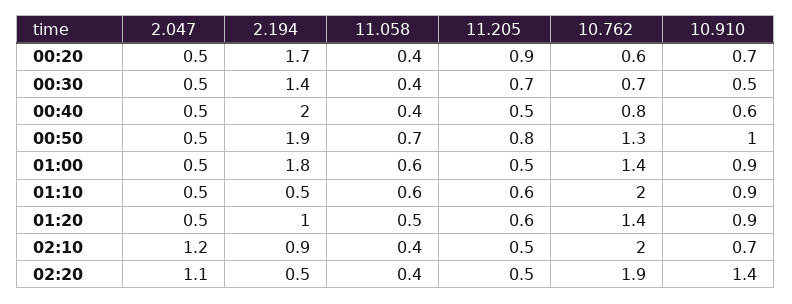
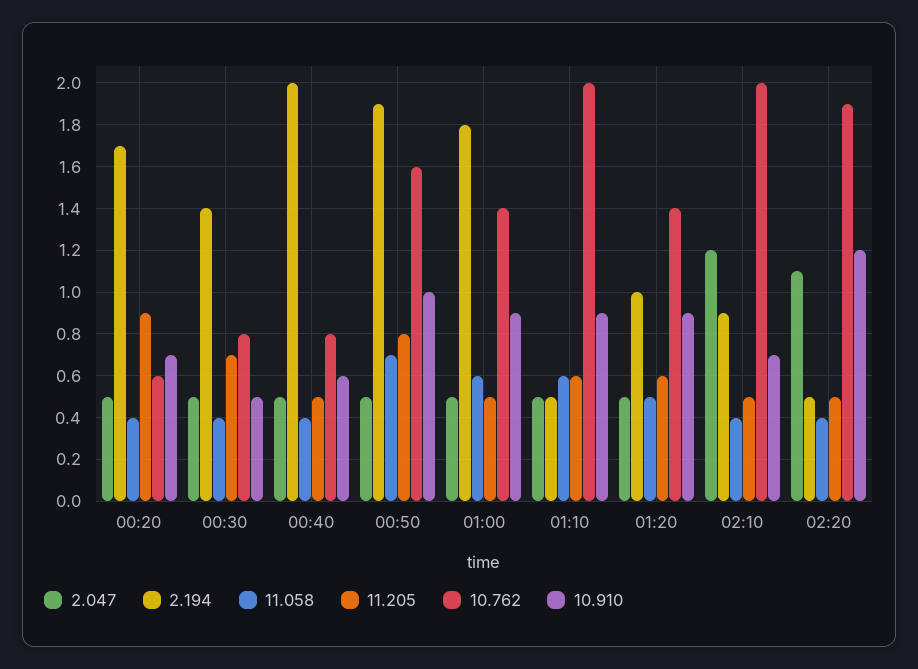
10.762, 00:30: 0.7 -> 0.8
10.762, 00:50: 1.3 -> 1.6
10.910, 02:20: 1.4 -> 1.2

